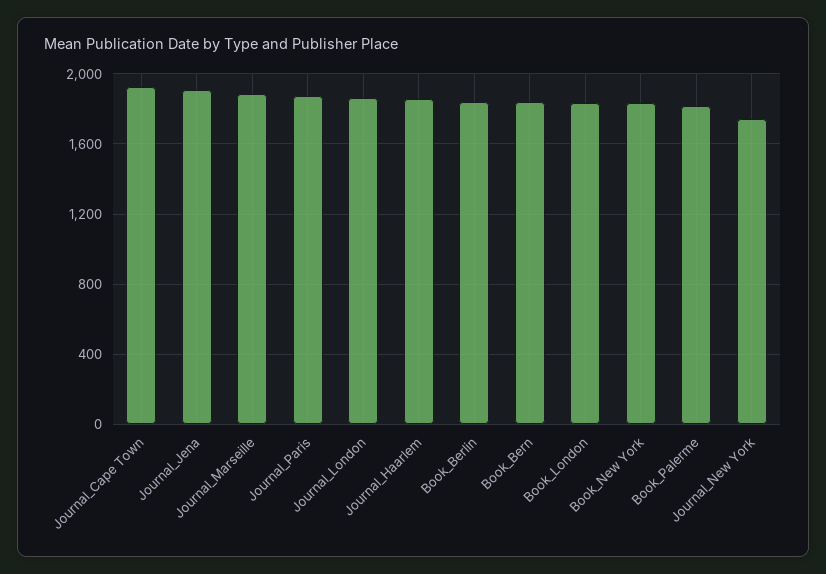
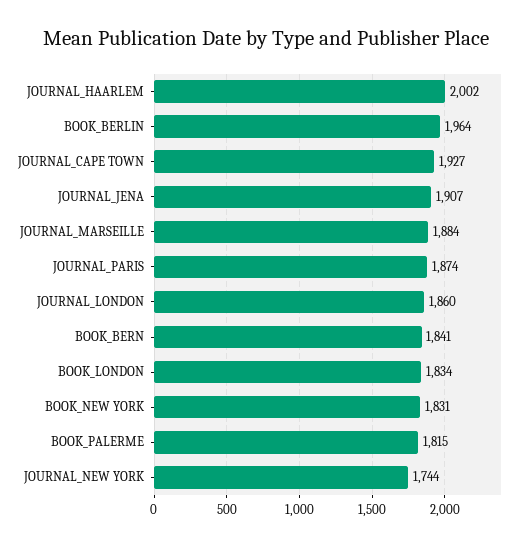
Journal_Haarlem: 1850 -> 2002
Book_Berlin: 1850 -> 1964

